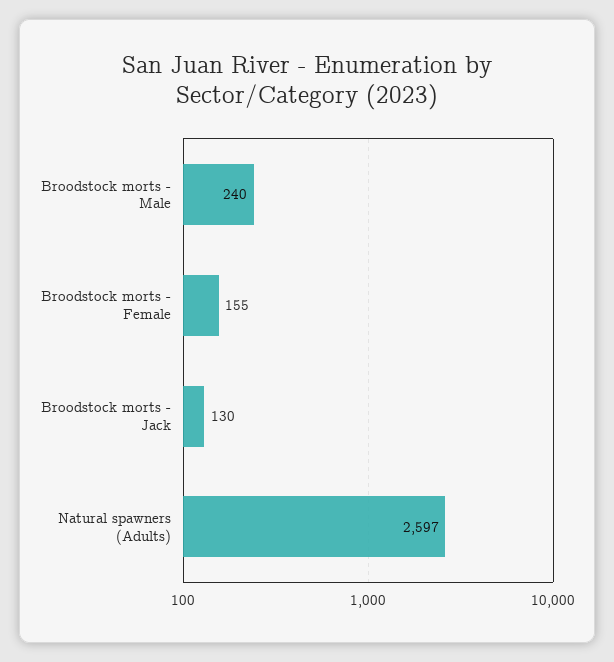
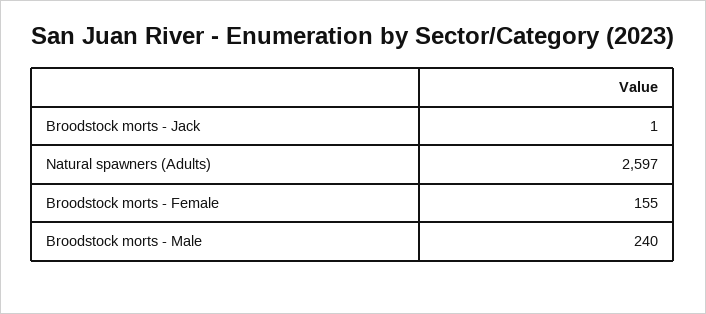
Broodstock morts - Jack: 130 -> 1

